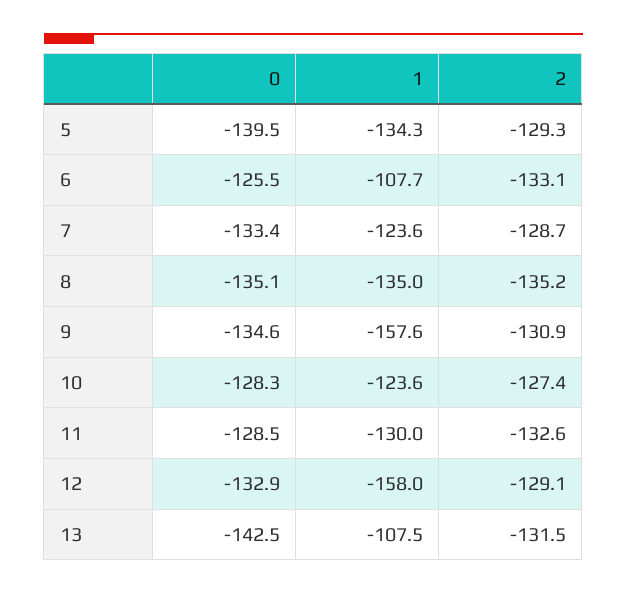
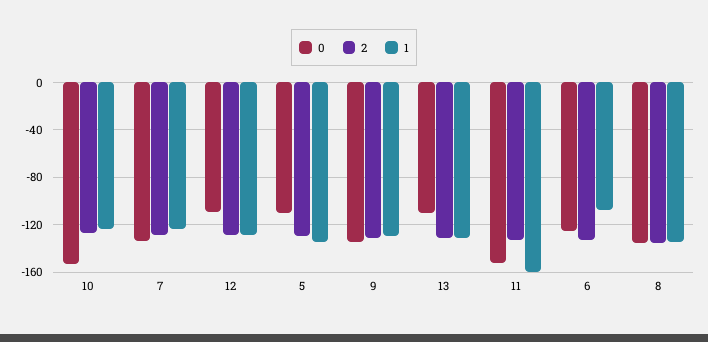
0, 5: -139.5 -> -110
1, 9: -157.6 -> -130
0, 10: -128.3 -> -150
0, 11: -128.5 -> -150
1, 11: -130 -> -160
0, 12: -132.9 -> -110
1, 12: -158 -> -130
0, 13: -142.5 -> -110
1, 13: -107.5 -> -130

